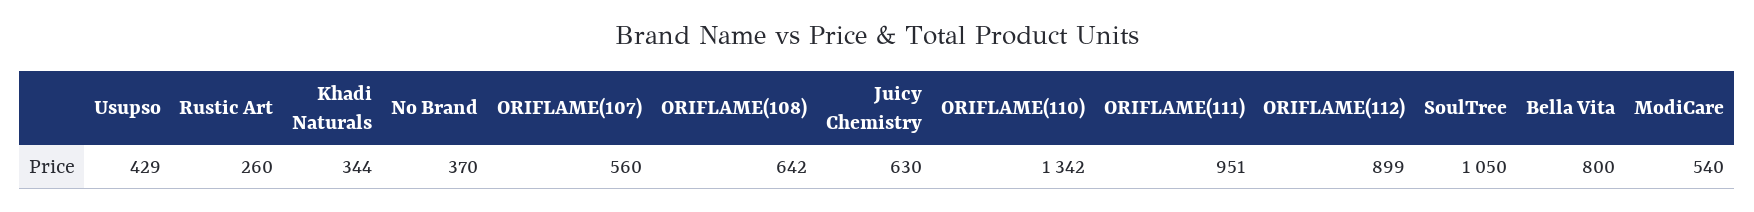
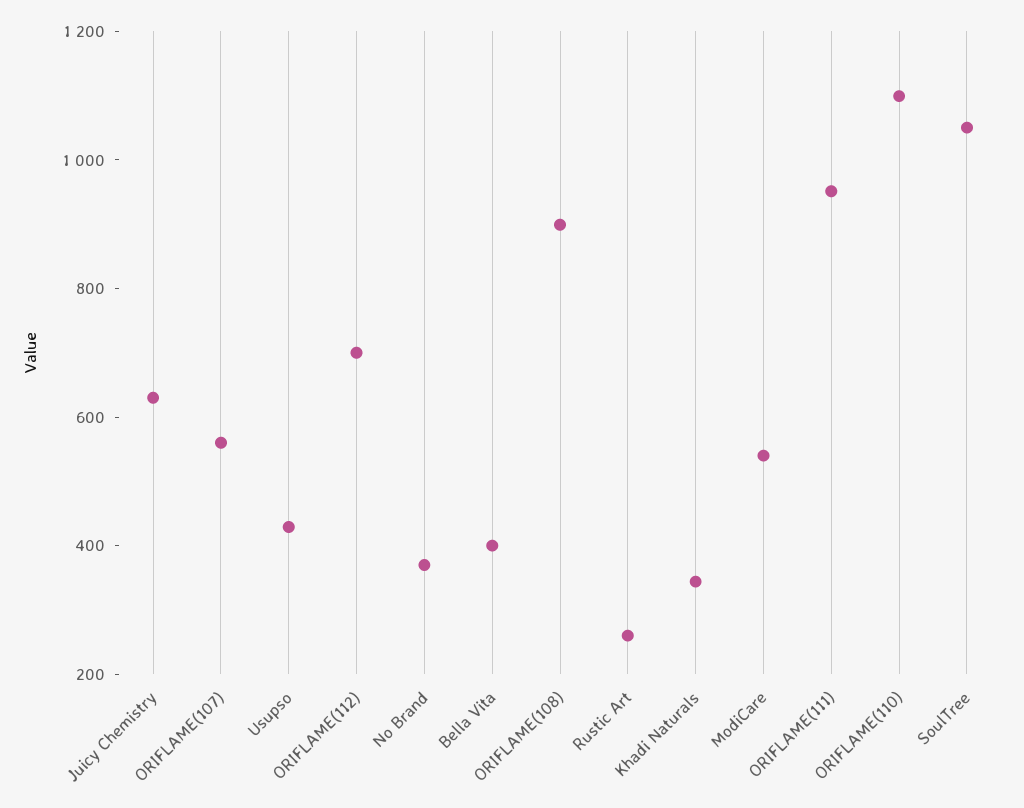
ORIFLAME(108): 642 -> 900
ORIFLAME(110): 1342 -> 1100
ORIFLAME(112): 899 -> 700
Bella Vita: 800 -> 400

